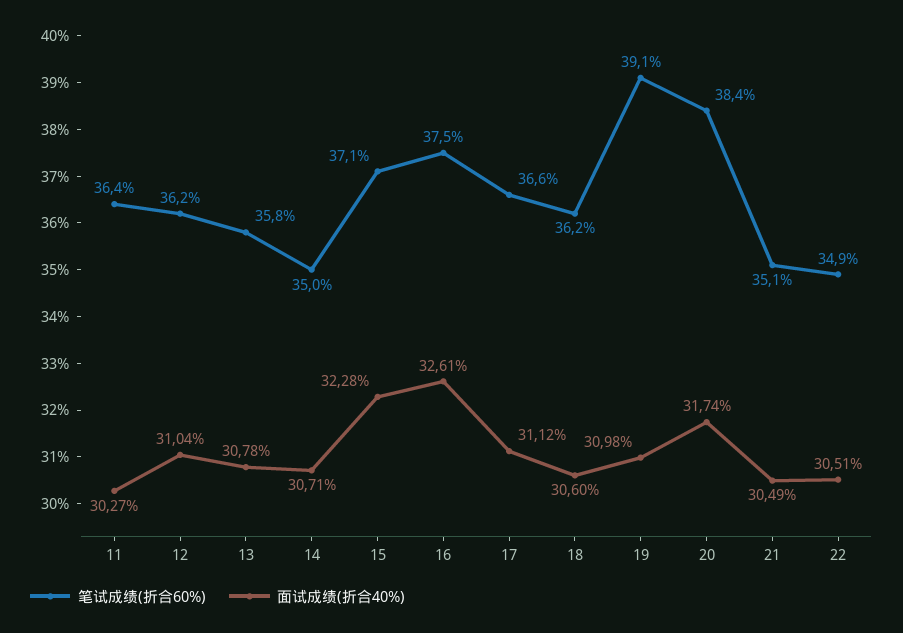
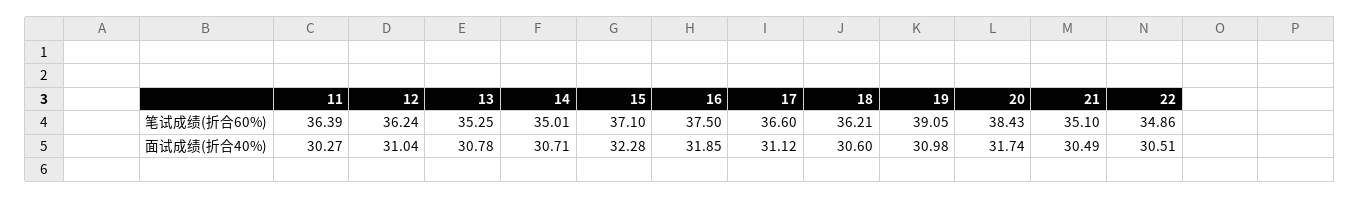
笔试成绩(折合60%), 13: 35.8 -> 35.25
面试成绩(折合40%), 16: 32.61 -> 31.85

